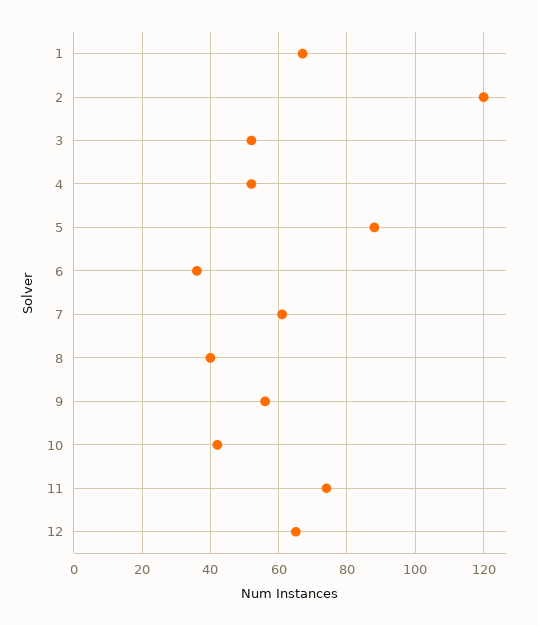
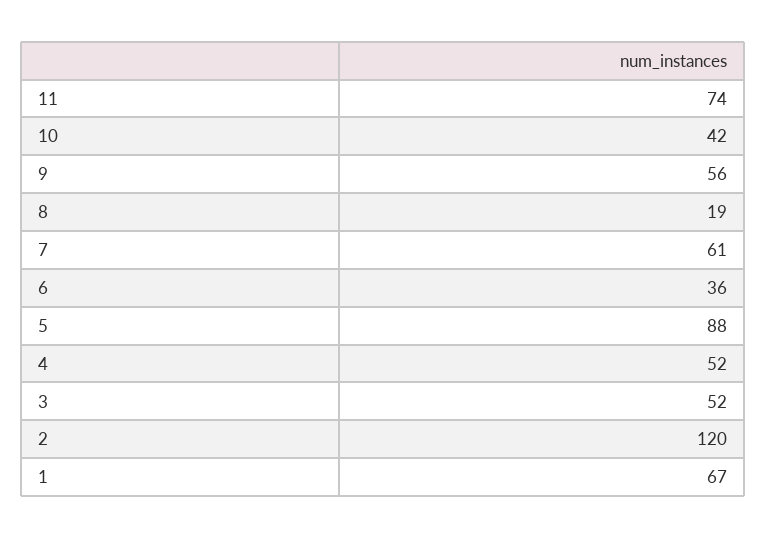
8: 40 -> 19
12: 65 -> none

